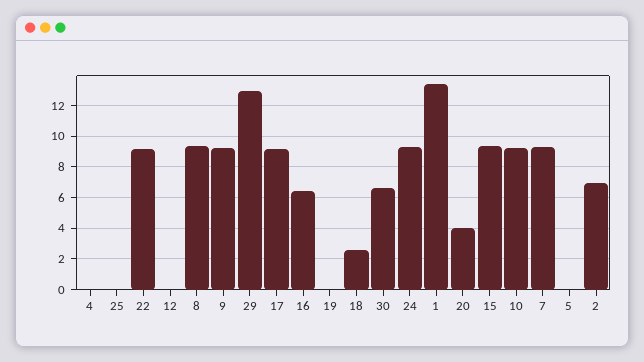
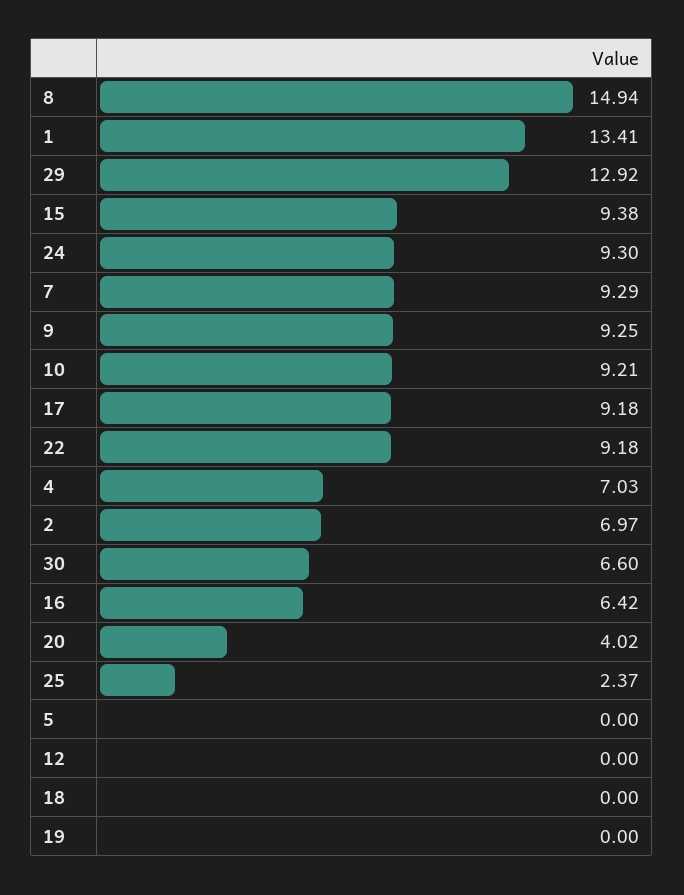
4: 0 -> 7.03
25: 0 -> 2.37
8: 9.5 -> 14.94
18: 2.5 -> 0

